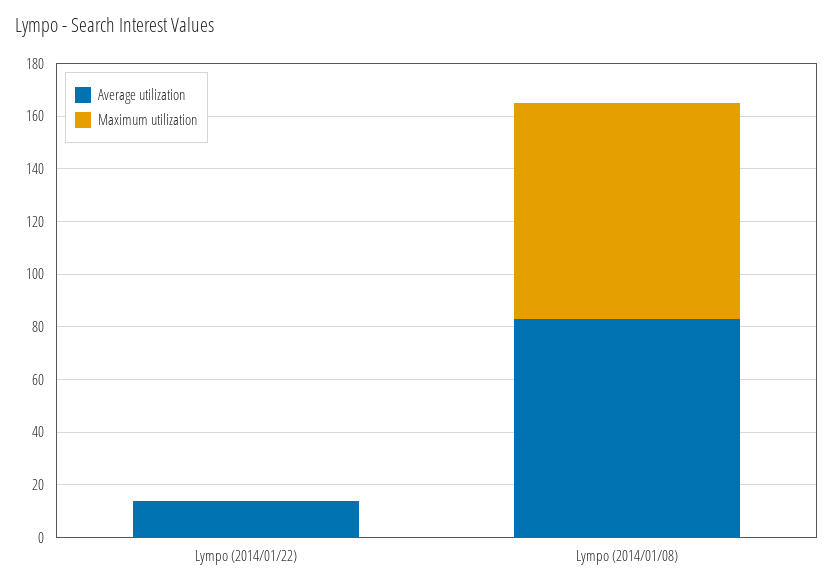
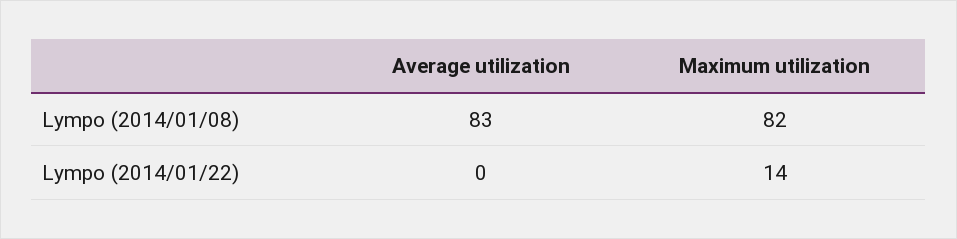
Average utilization, Lympo (2014/01/22): 15 -> 0
Maximum utilization, Lympo (2014/01/22): 0 -> 14

